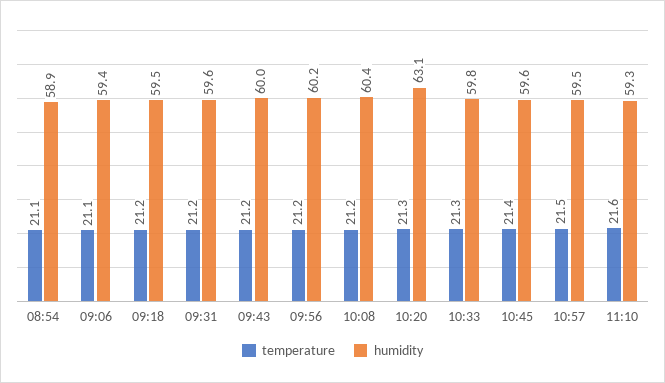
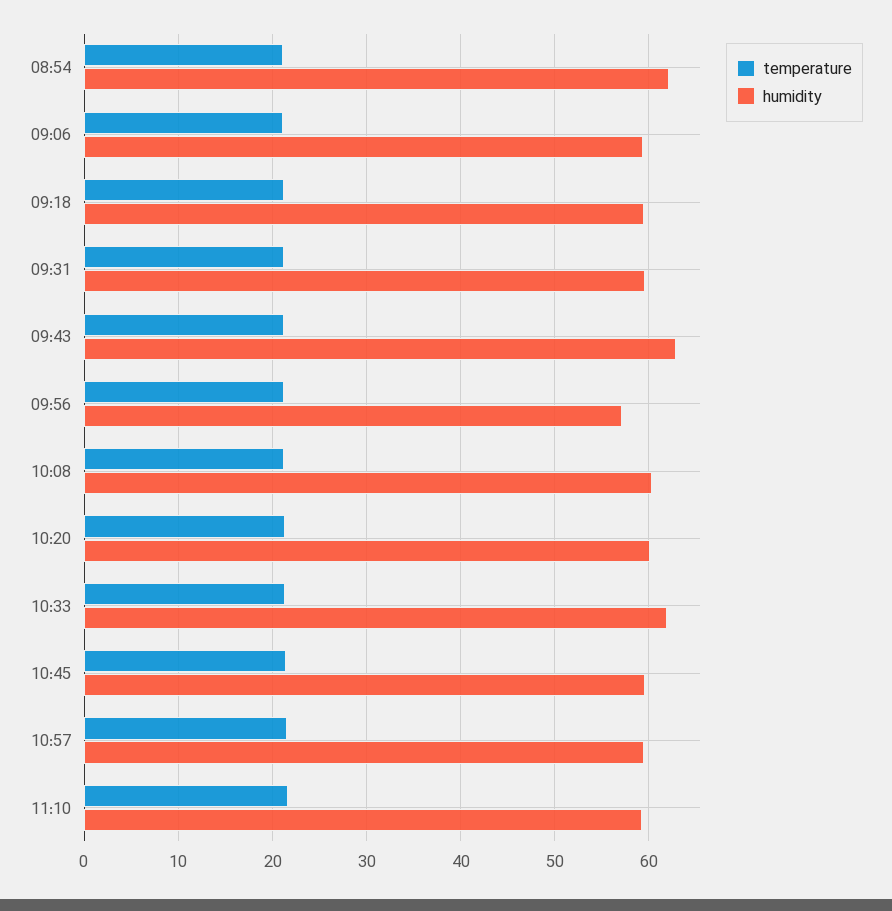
humidity, 08:54: 58.9 -> 62
humidity, 09:43: 60 -> 63
humidity, 09:56: 60.2 -> 57
humidity, 10:20: 63.1 -> 60
humidity, 10:33: 59.8 -> 62

